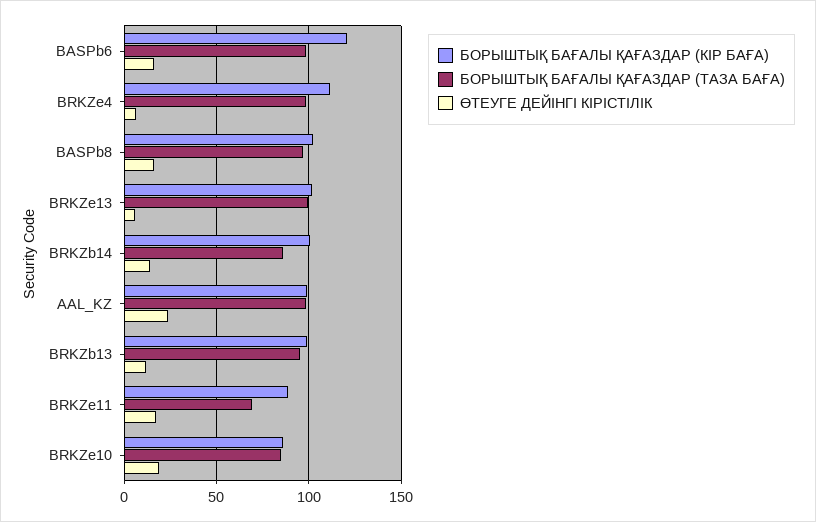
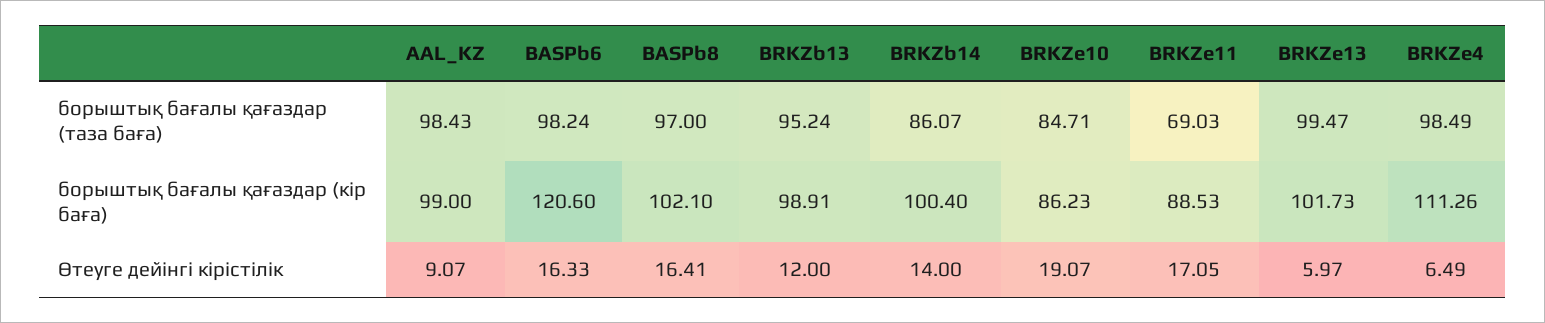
ӨТЕУГЕ ДЕЙІНГІ КІРІСТІЛІК, AAL_KZ: 25 -> 9.07

